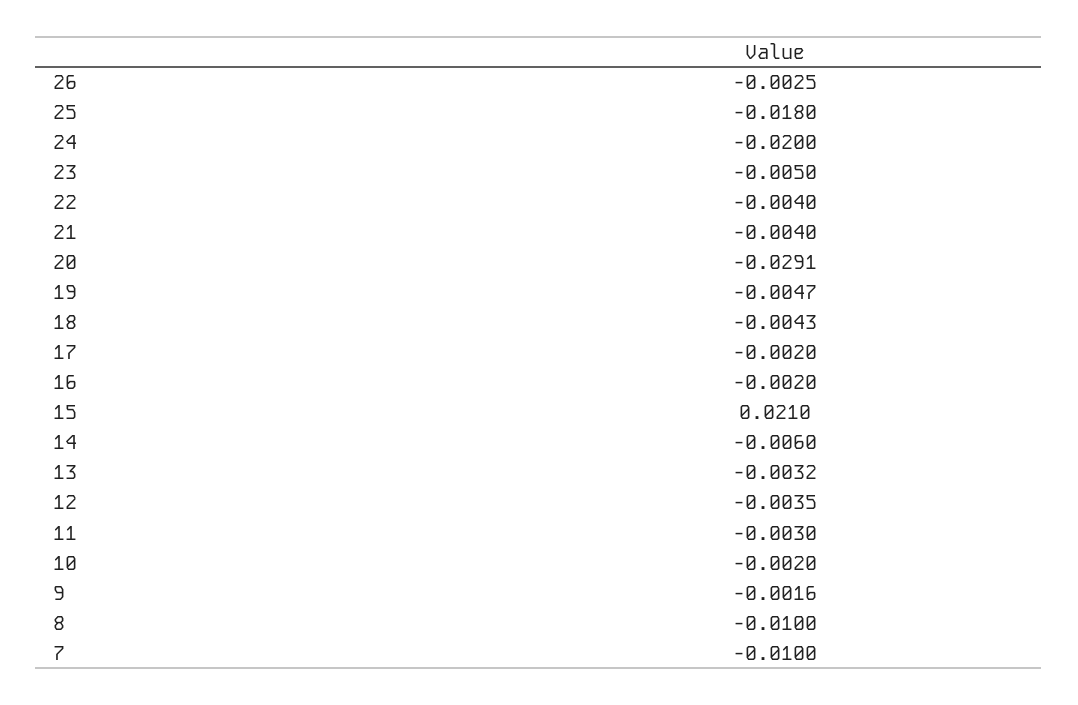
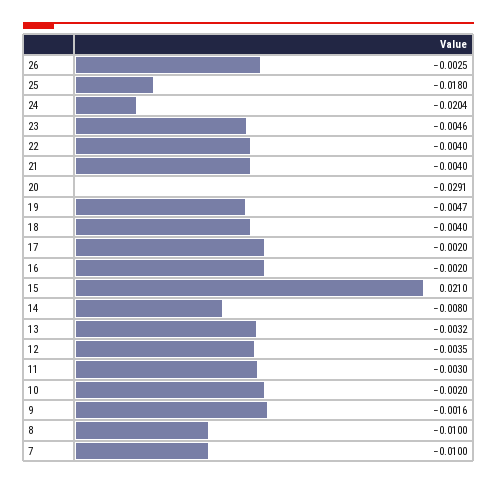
24: -0.02 -> -0.0204
23: -0.005 -> -0.0046
18: -0.0043 -> -0.004
14: -0.006 -> -0.008

